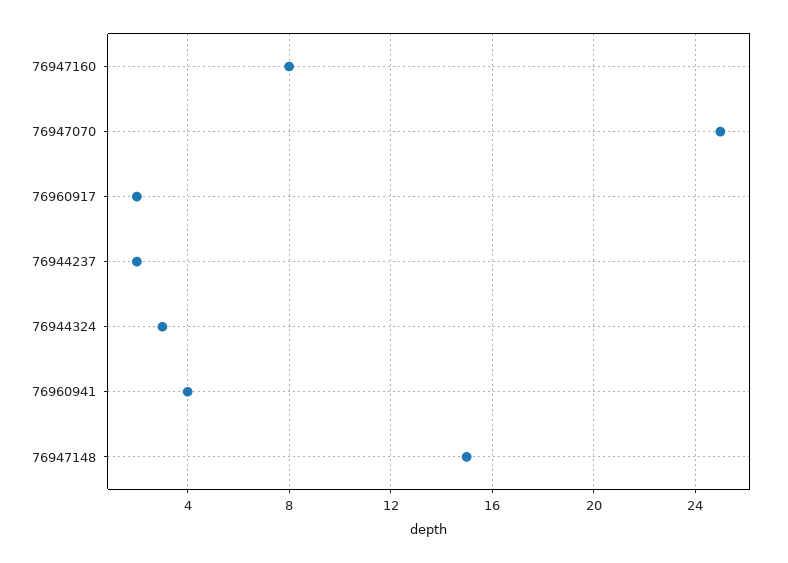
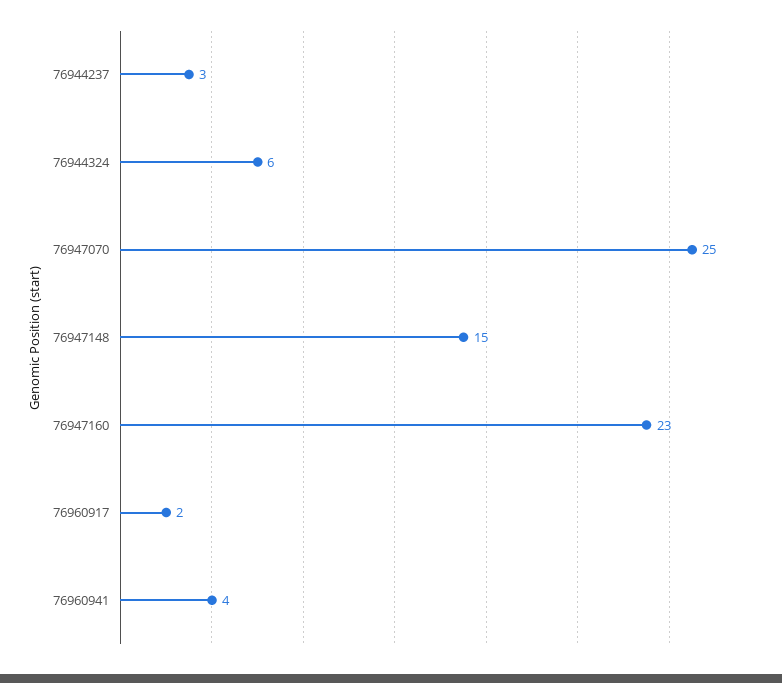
76947160: 8 -> 23
76944237: 2 -> 3
76944324: 3 -> 6

